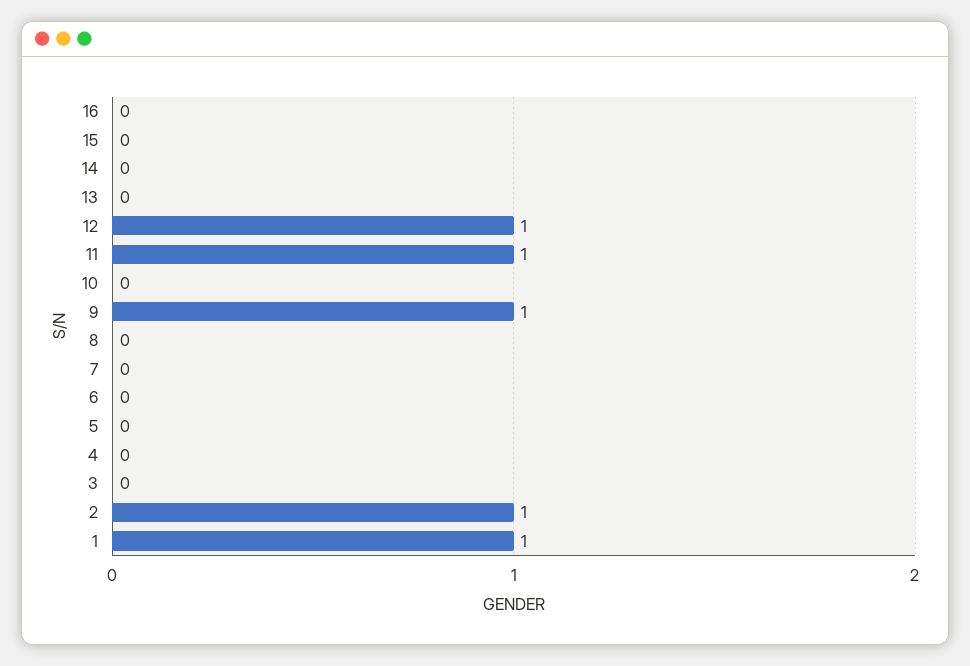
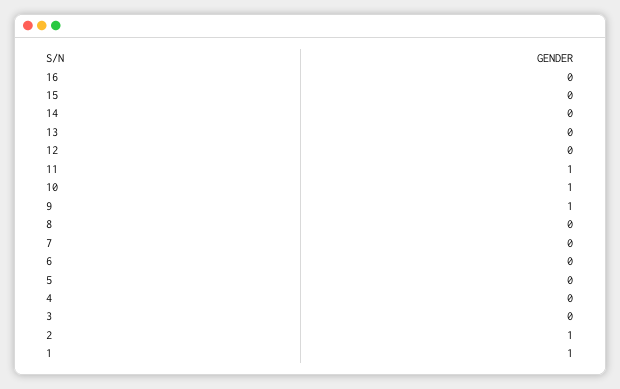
12: 1 -> 0
10: 0 -> 1

